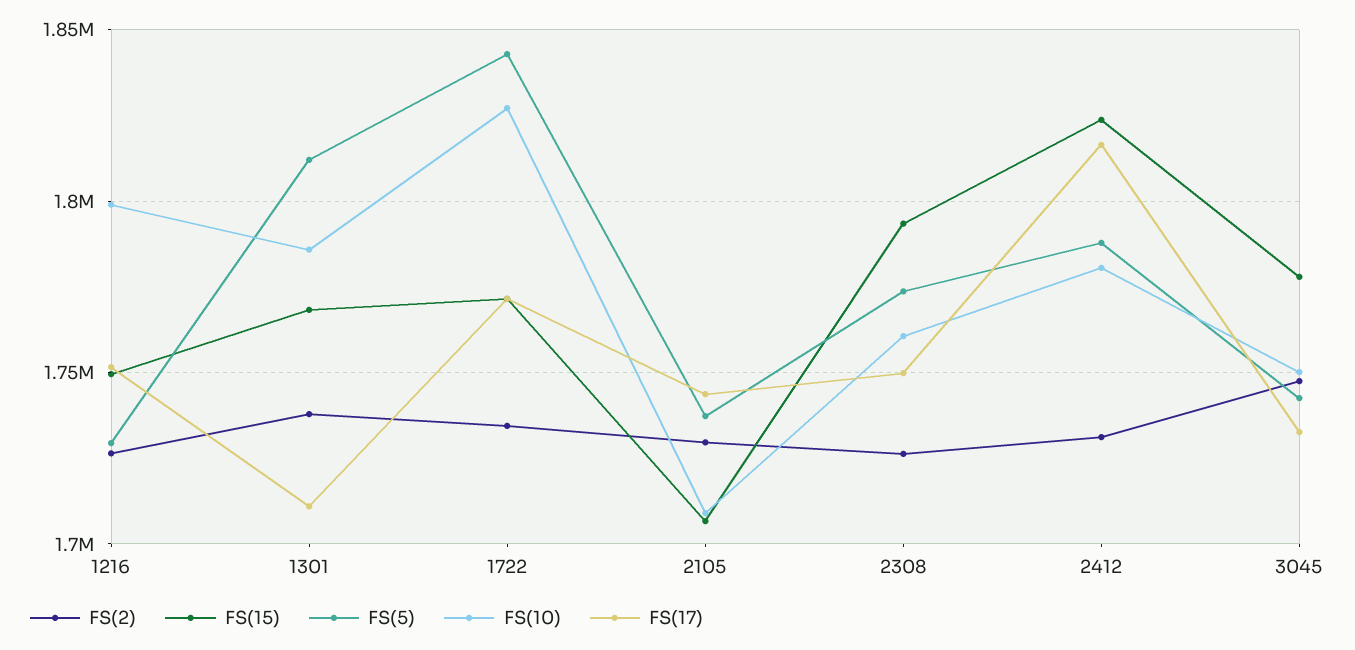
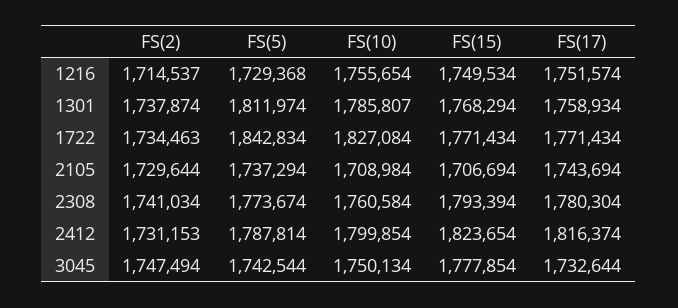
FS(2), 1216: 1725000 -> 1714537
FS(10), 1216: 1800000 -> 1755654
FS(17), 1301: 1710000 -> 1758934
FS(2), 2308: 1725000 -> 1741034
FS(17), 2308: 1750000 -> 1780304
FS(10), 2412: 1780000 -> 1799854

